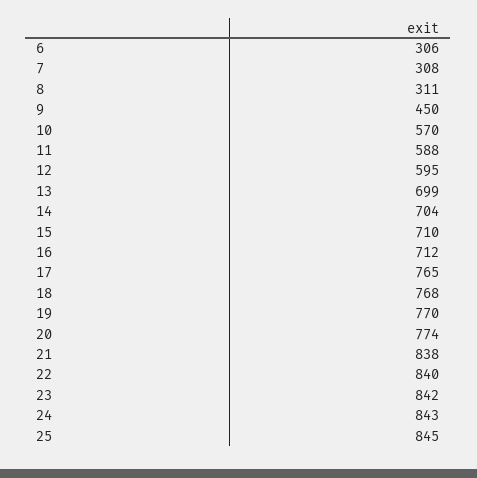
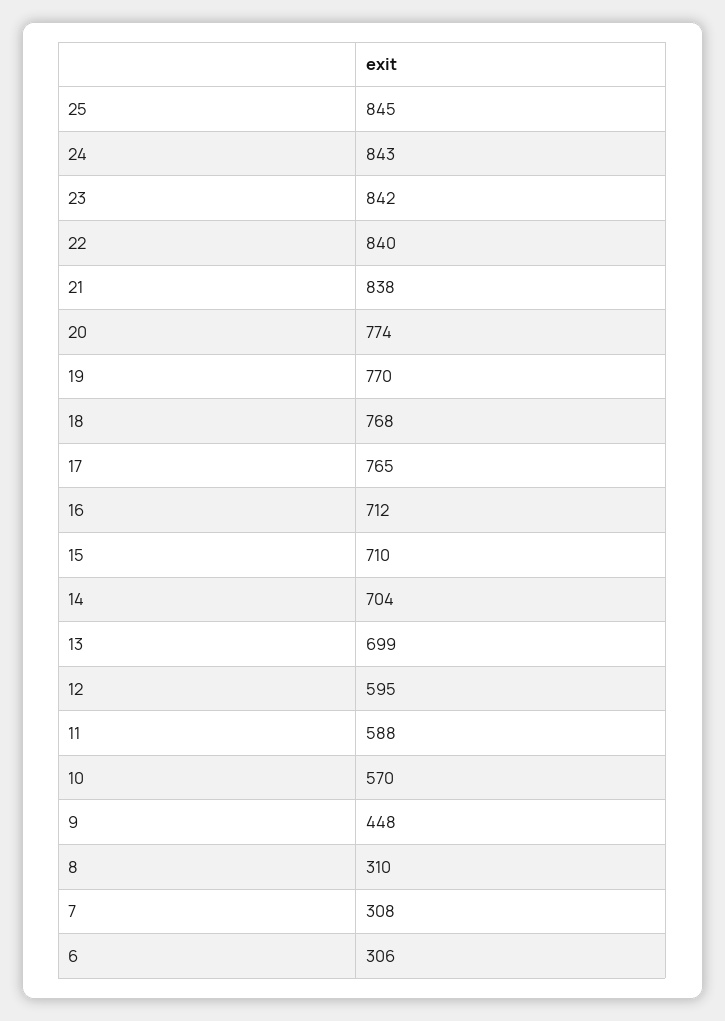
8: 311 -> 310
9: 450 -> 448

